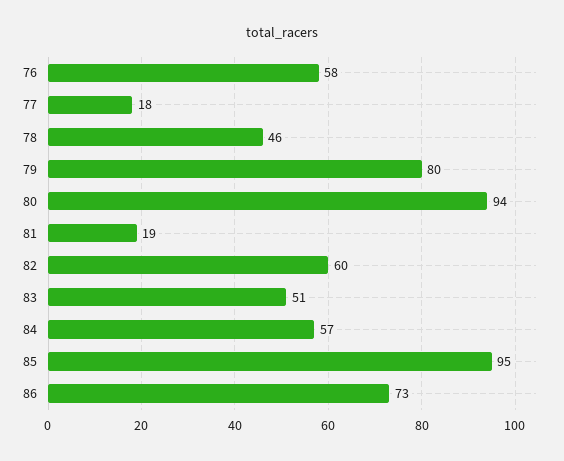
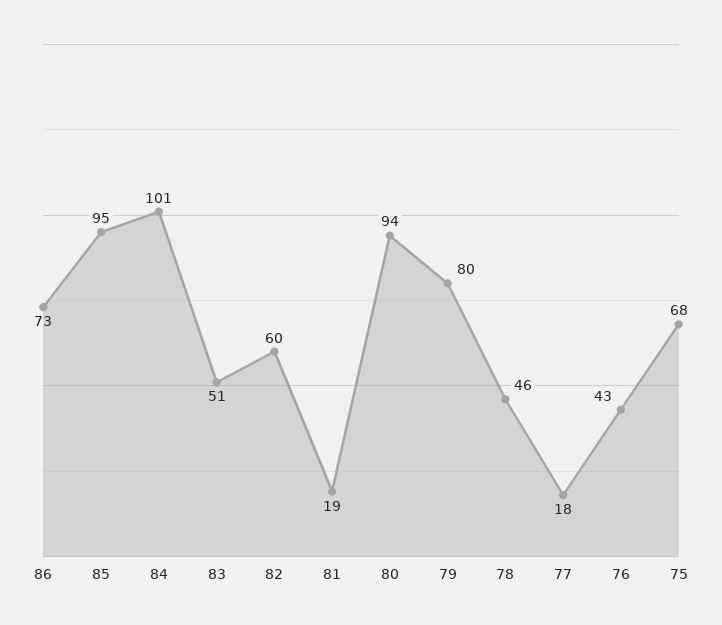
76: 58 -> 43
84: 57 -> 101
75: none -> 68

